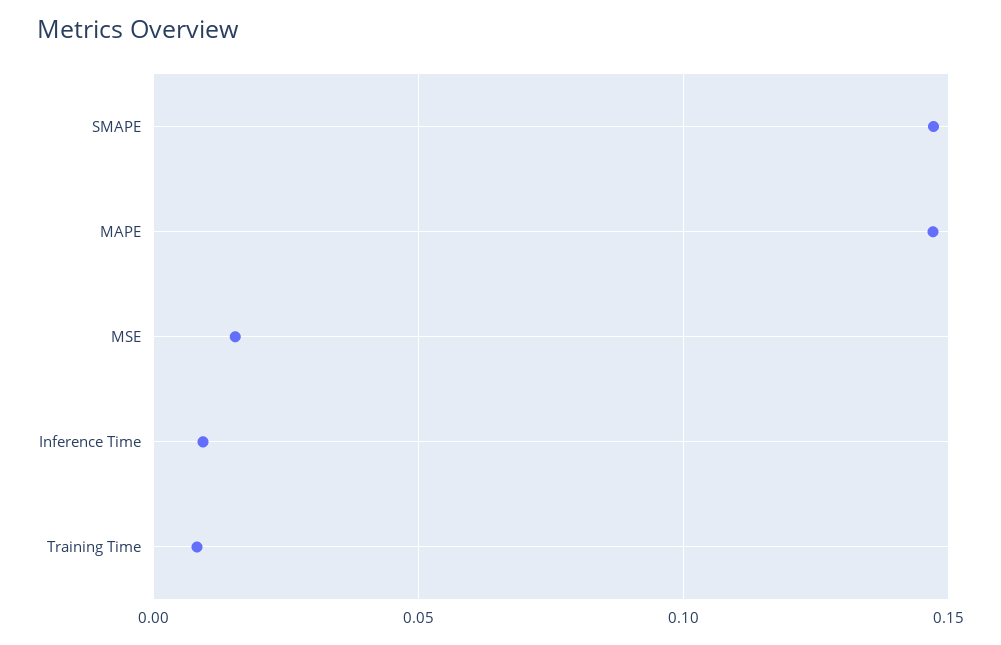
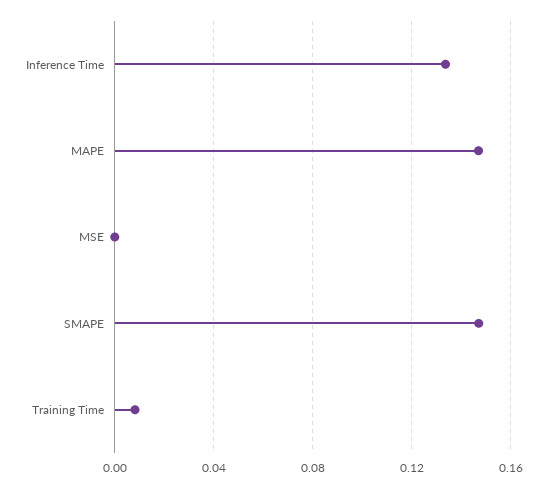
MSE: 0.015 -> 0
Inference Time: 0.01 -> 0.135

